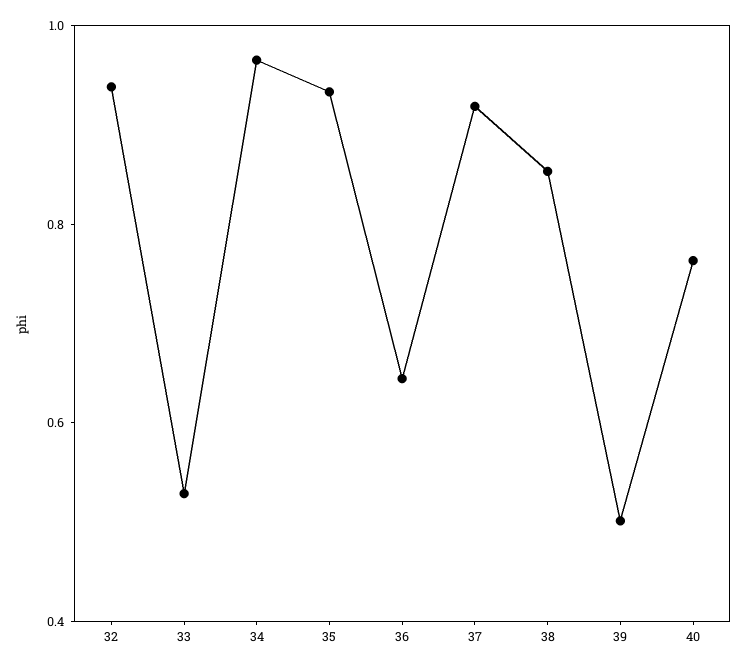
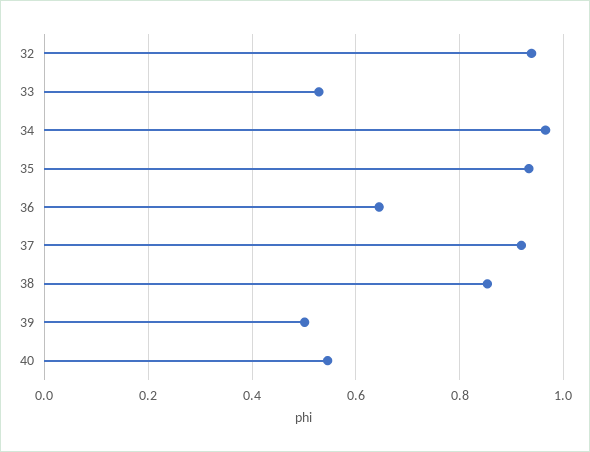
40: 0.75 -> 0.54

